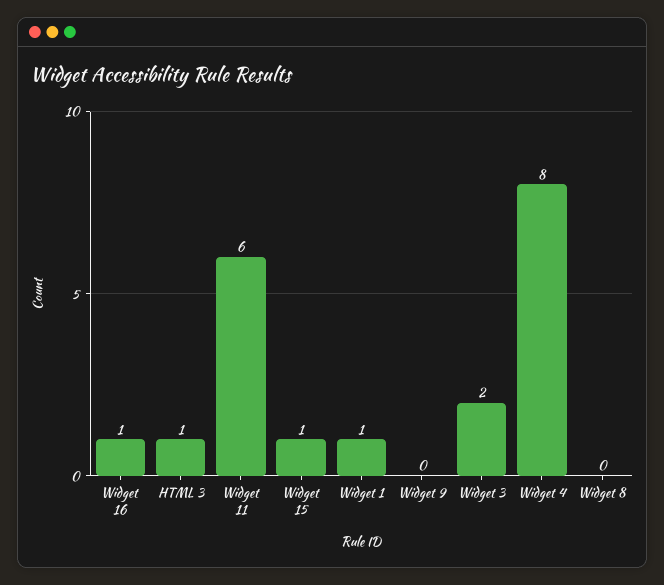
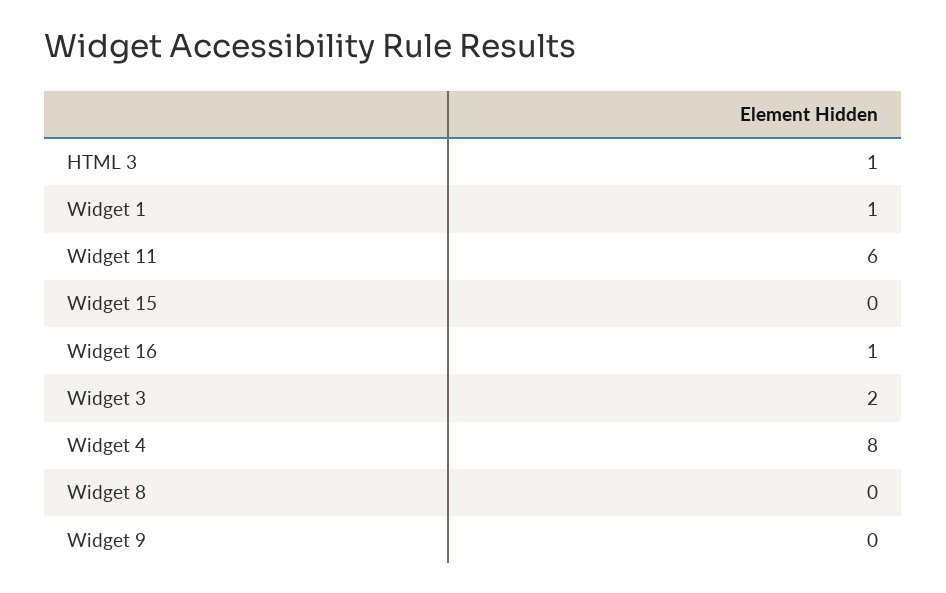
Widget 15: 1 -> 0

